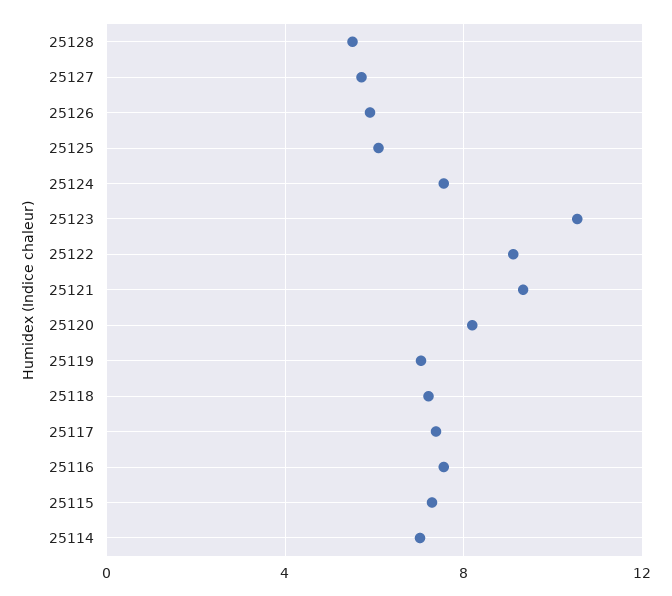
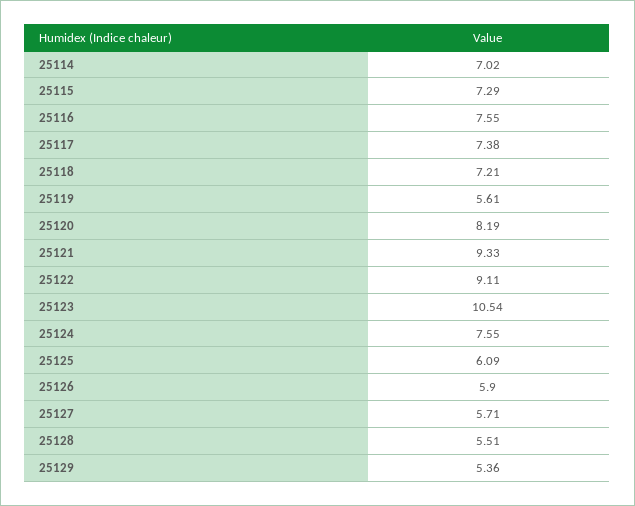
25119: 7 -> 5.61
25129: none -> 5.36

